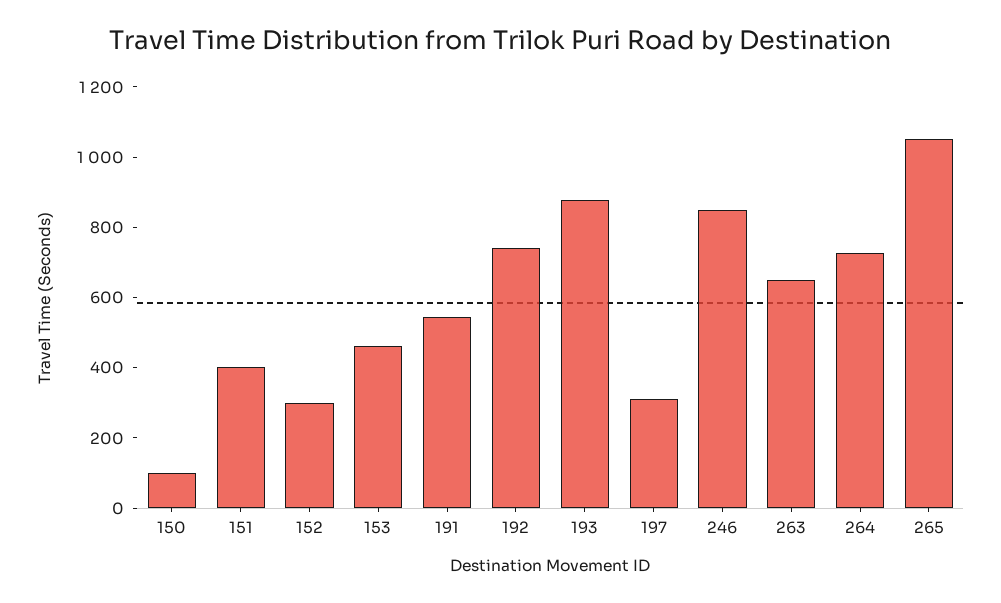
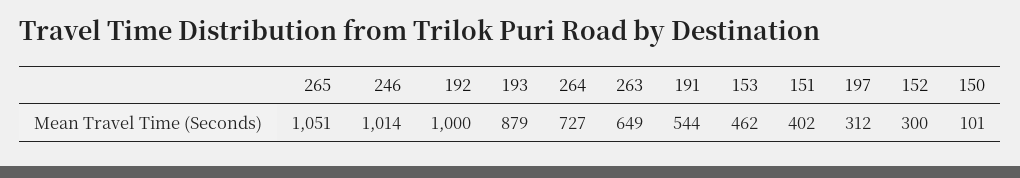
192: 750 -> 1000
246: 850 -> 1014

